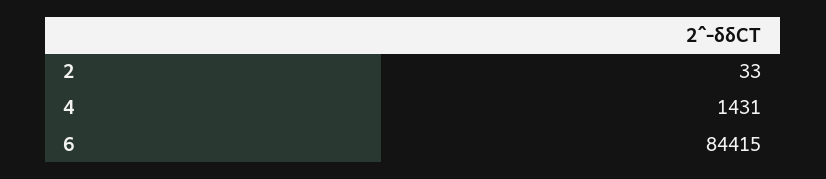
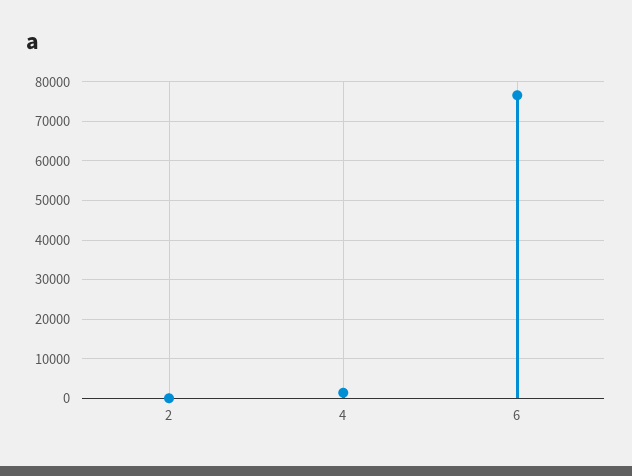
6: 84415 -> 76000

